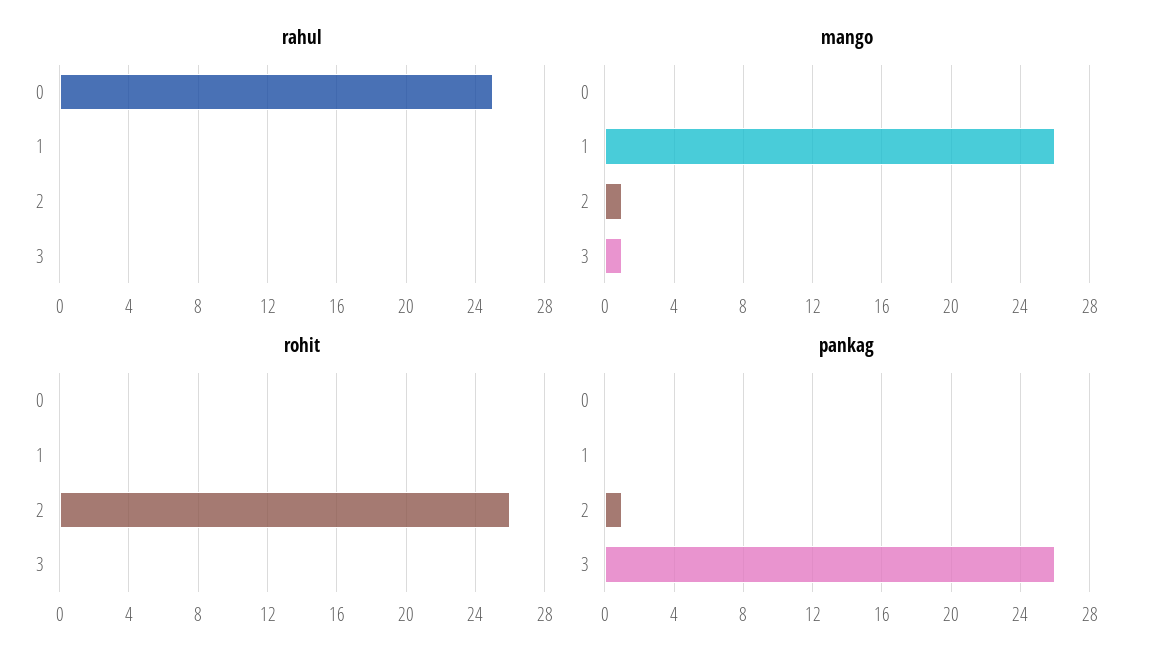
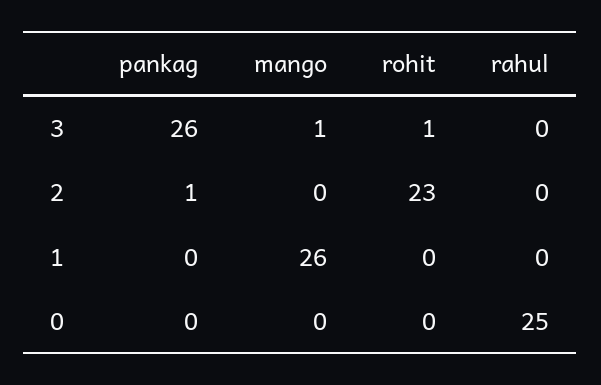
mango, 2: 1 -> 0
rohit, 2: 26 -> 23
rohit, 3: 0 -> 1

